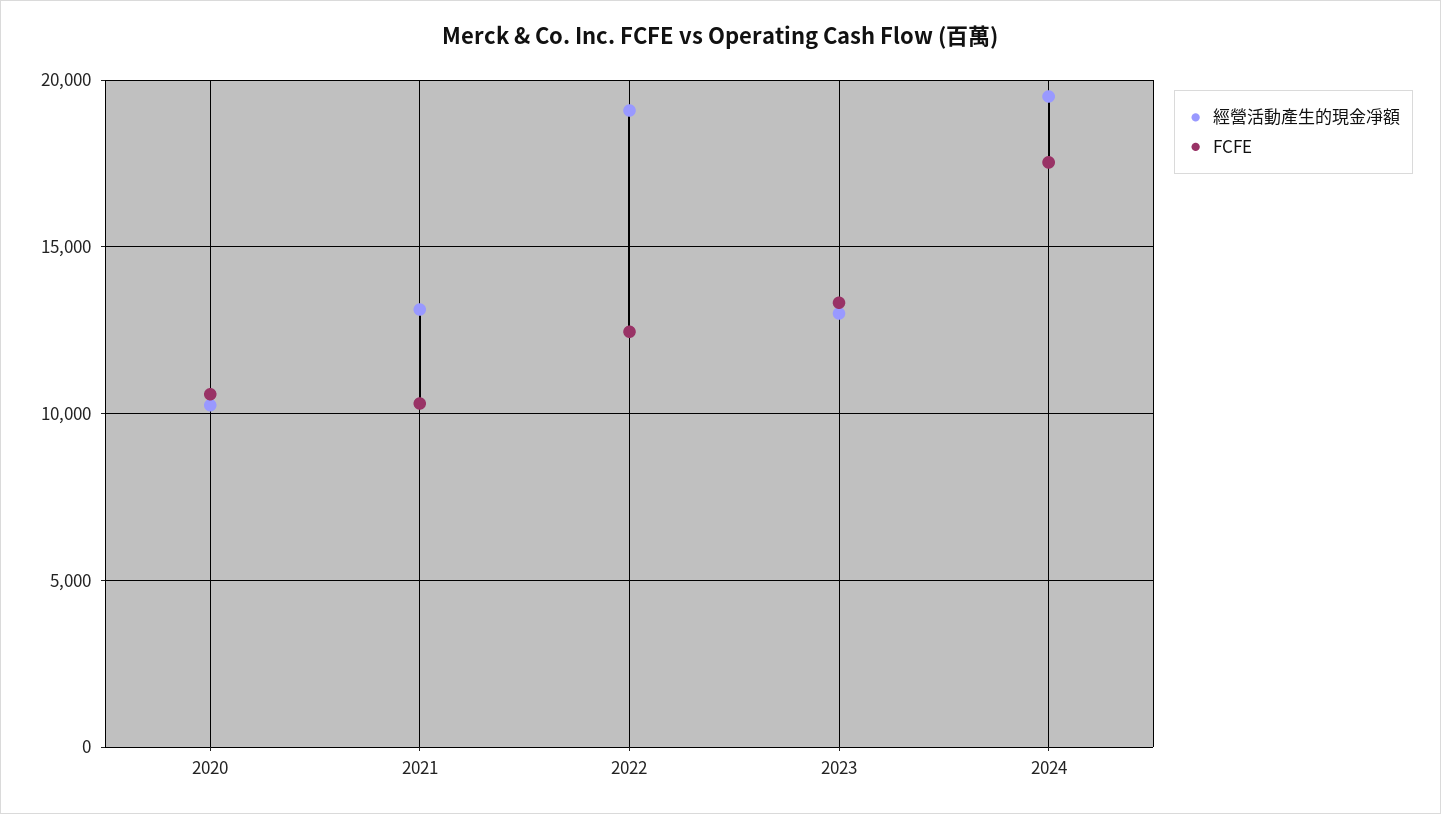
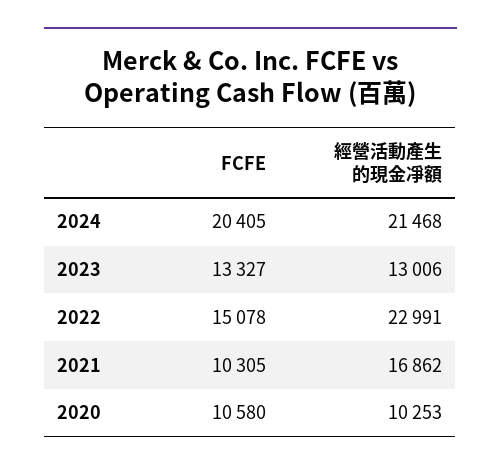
經營活動產生的現金凈額, 2021: 13000 -> 16862
經營活動產生的現金凈額, 2022: 19000 -> 22991
FCFE, 2022: 12500 -> 15078
經營活動產生的現金凈額, 2024: 19500 -> 21468
FCFE, 2024: 17500 -> 20405

